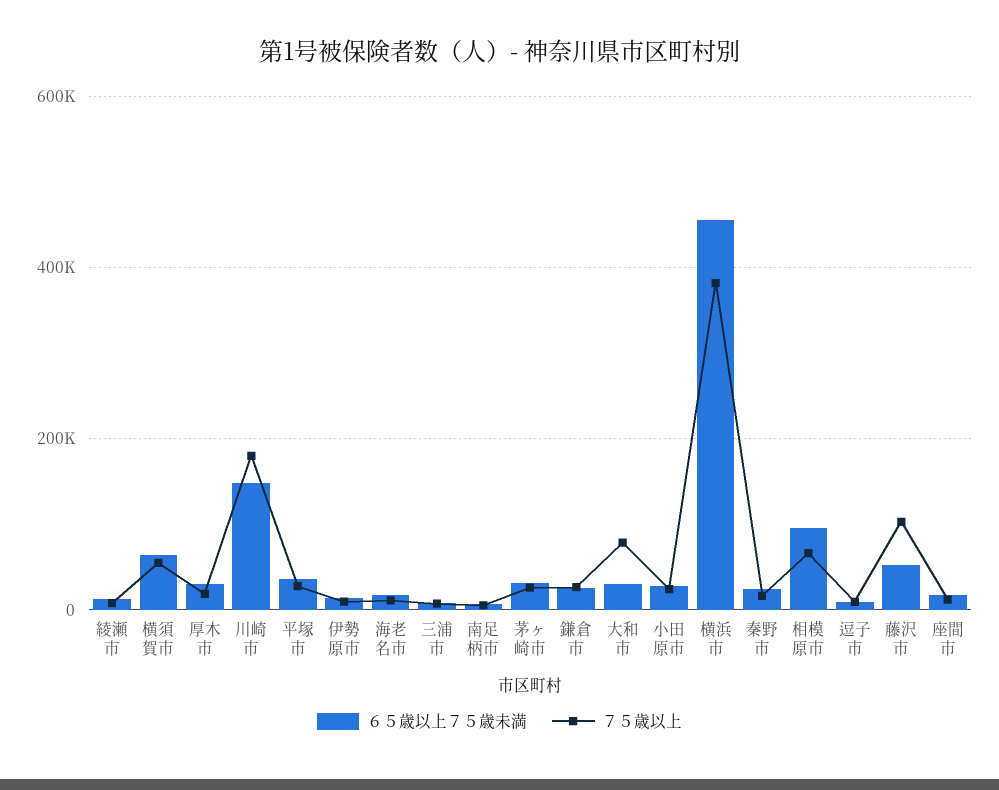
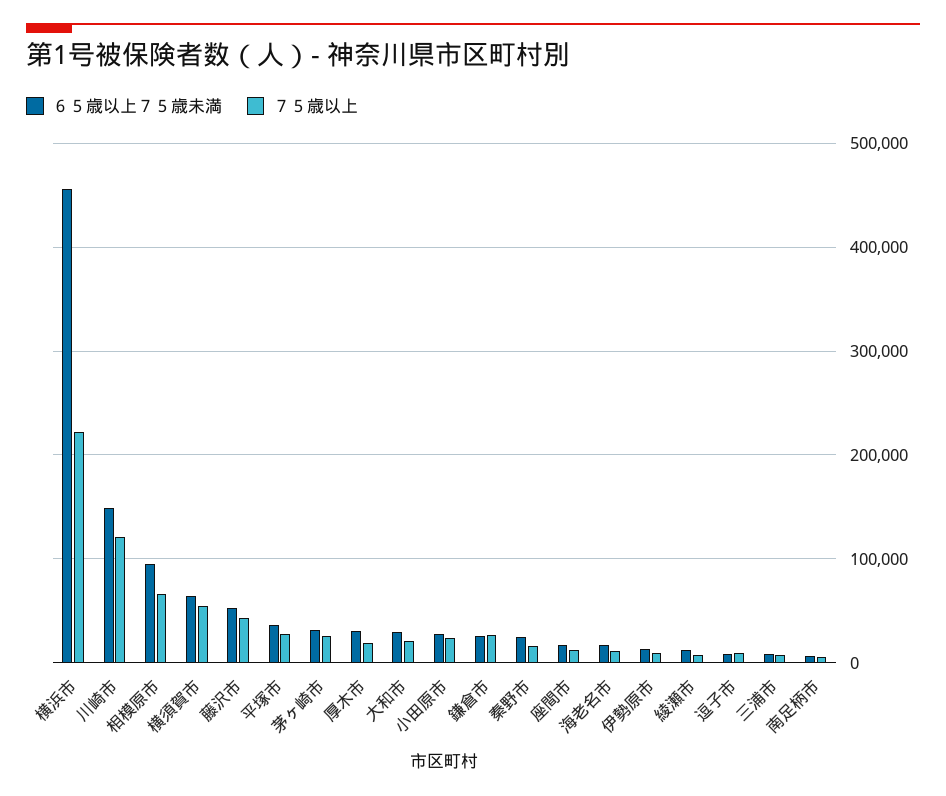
７５歳以上, 川崎市: 180000 -> 120000
７５歳以上, 大和市: 80000 -> 20000
７５歳以上, 横浜市: 380000 -> 220000
７５歳以上, 藤沢市: 100000 -> 40000

